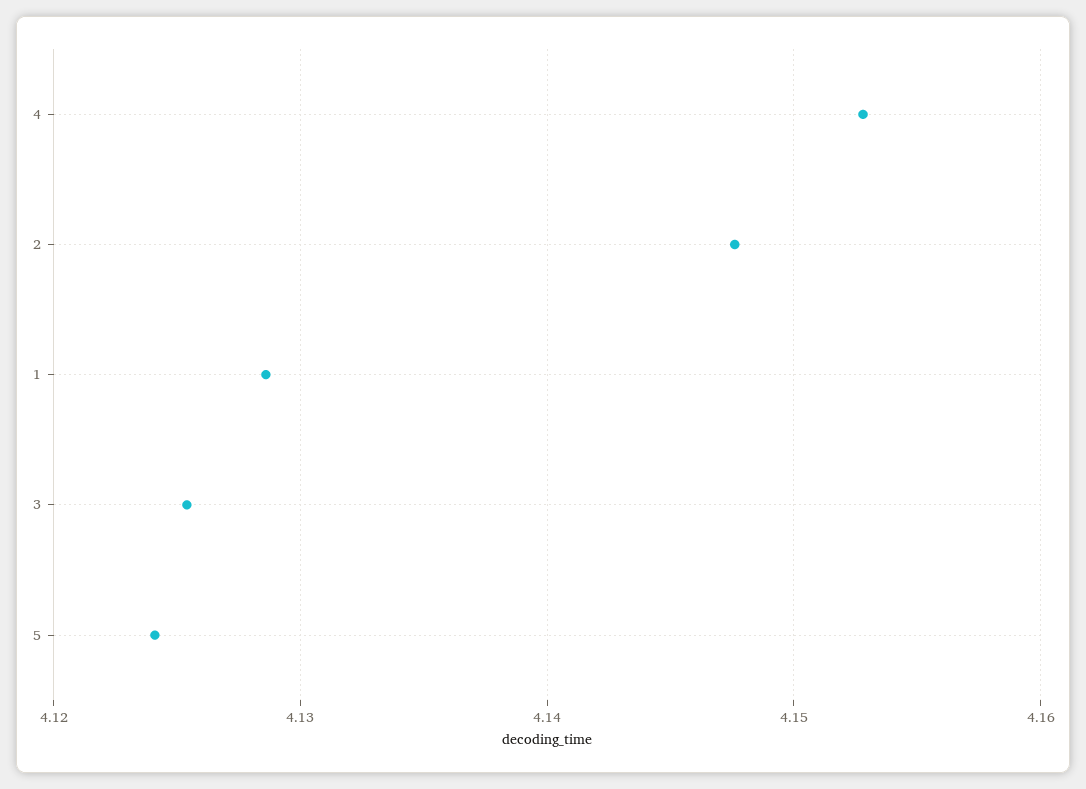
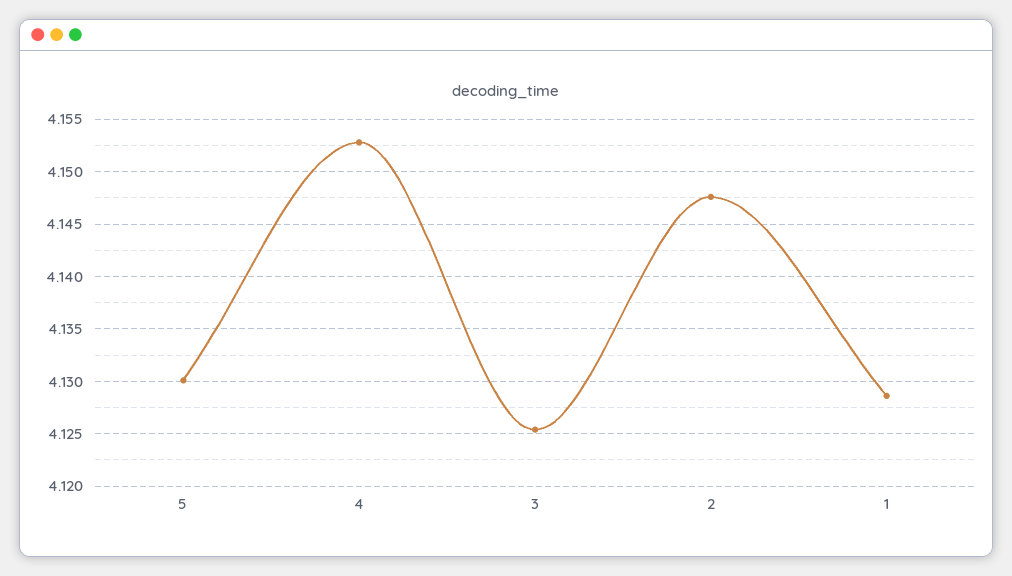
5: 4.124 -> 4.13

